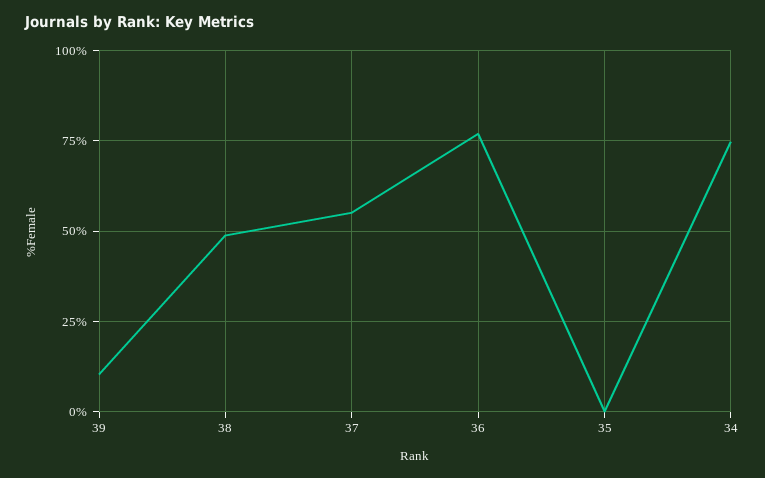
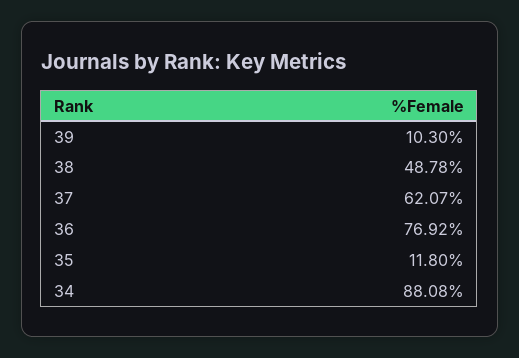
37: 55 -> 62.07
35: 0 -> 11.8
34: 75 -> 88.08

